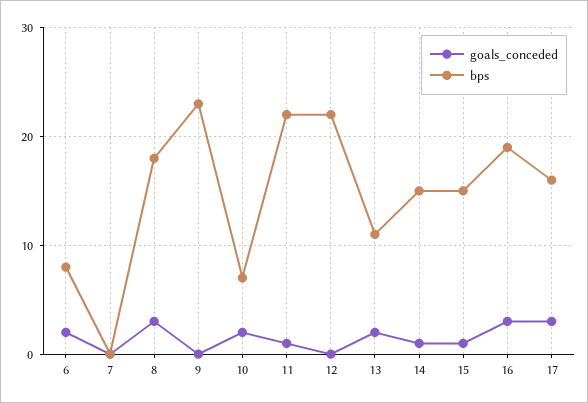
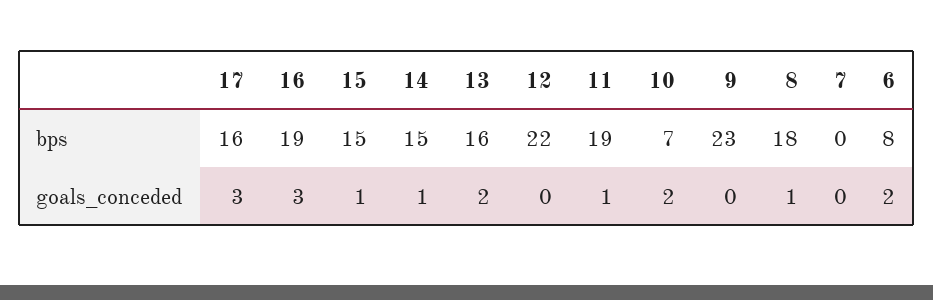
goals_conceded, 8: 3 -> 1
bps, 11: 22 -> 19
bps, 13: 11 -> 16

